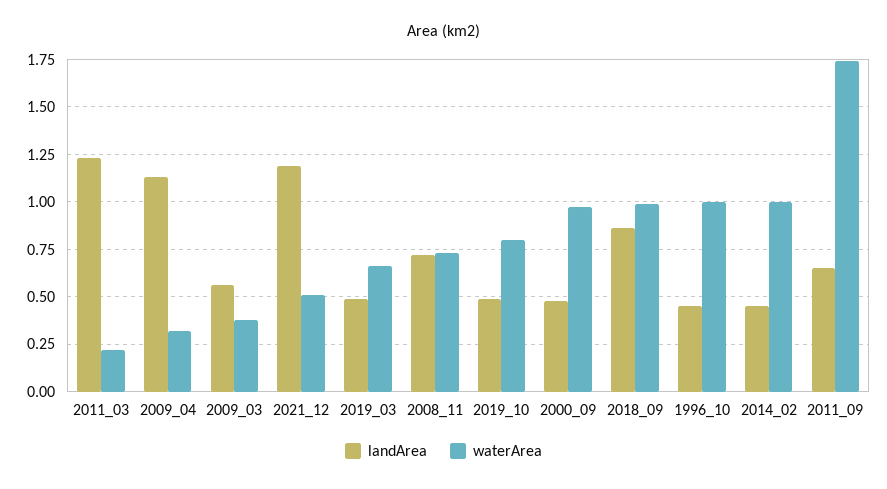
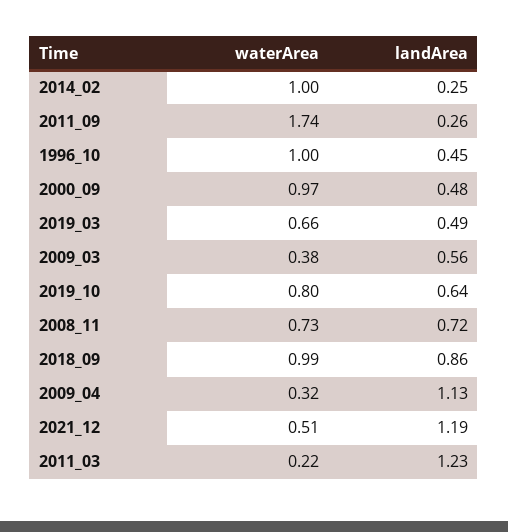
landArea, 2019_10: 0.5 -> 0.64
landArea, 2014_02: 0.45 -> 0.25
landArea, 2011_09: 0.65 -> 0.26

